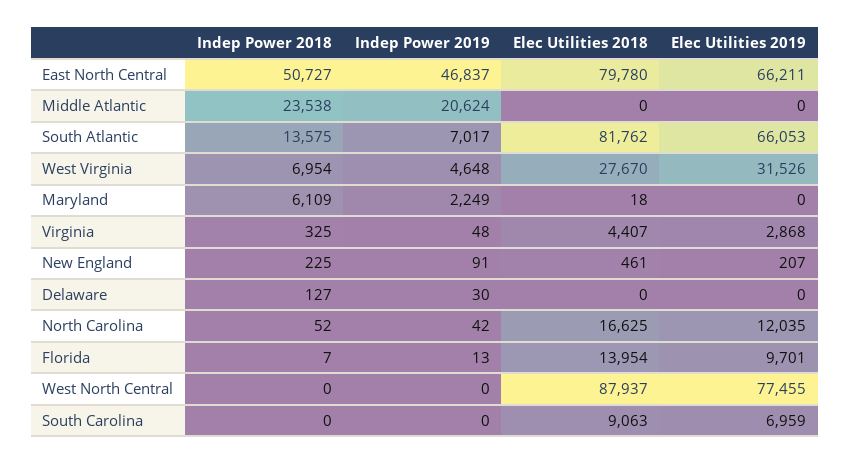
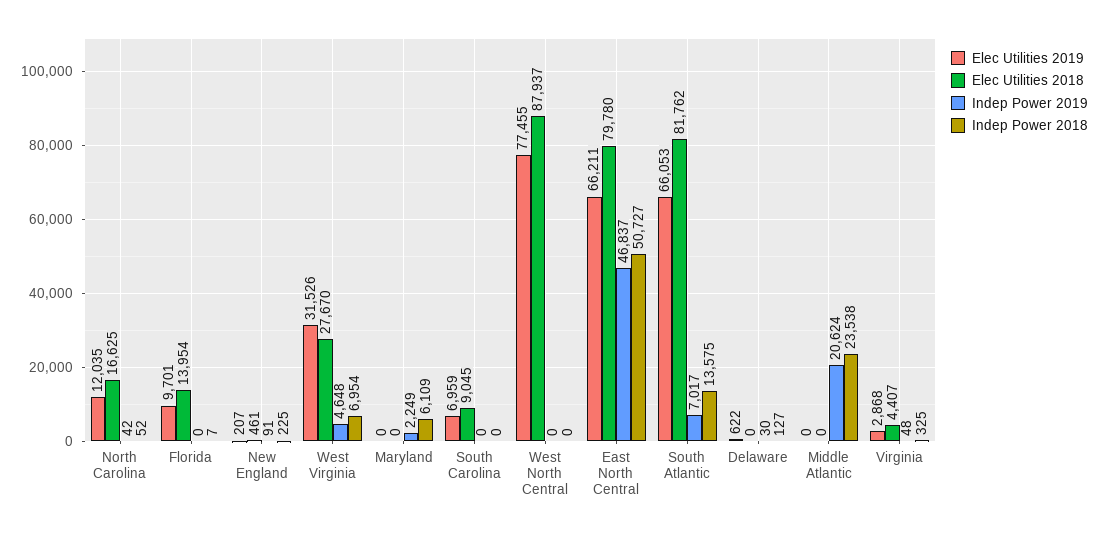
Elec Utilities 2018, Maryland: 18 -> 0
Elec Utilities 2019, Delaware: 0 -> 622
Indep Power 2019, Florida: 13 -> 0
Elec Utilities 2018, South Carolina: 9063 -> 9045

